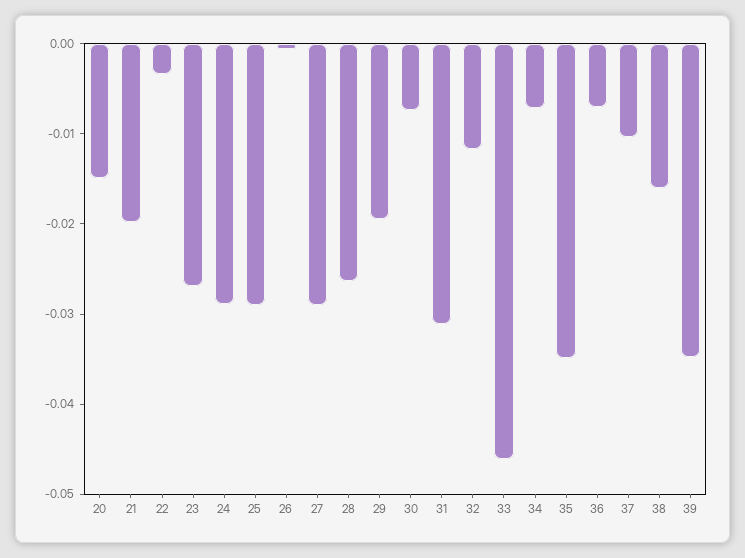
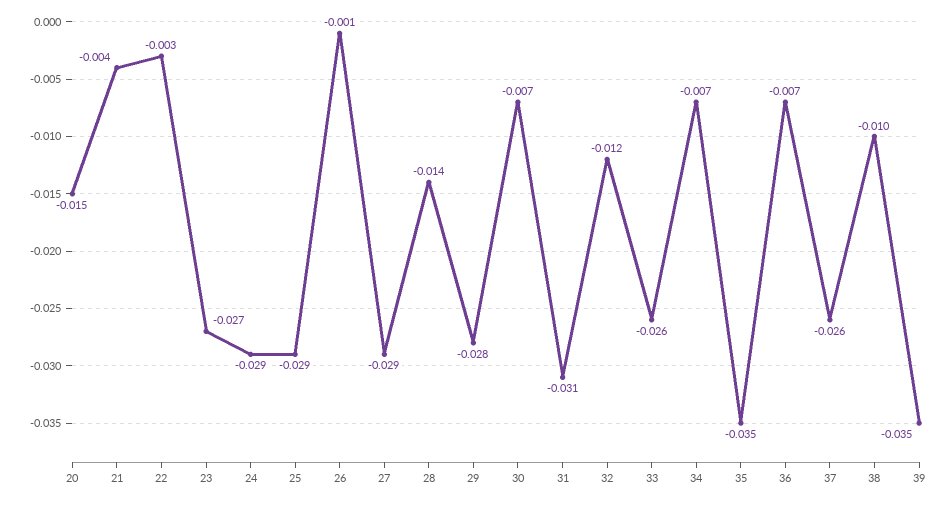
21: -0.02 -> -0.004
28: -0.026 -> -0.014
29: -0.02 -> -0.028
33: -0.046 -> -0.026
37: -0.01 -> -0.026
38: -0.016 -> -0.01

